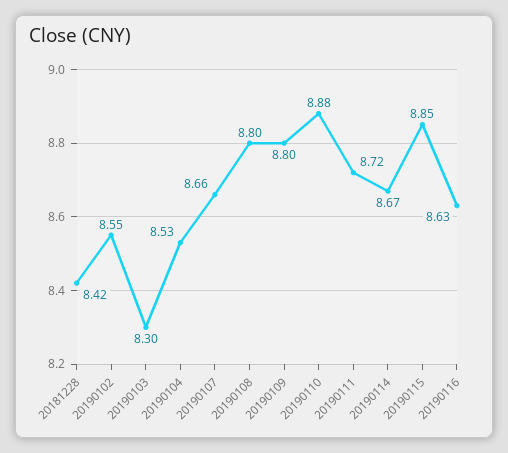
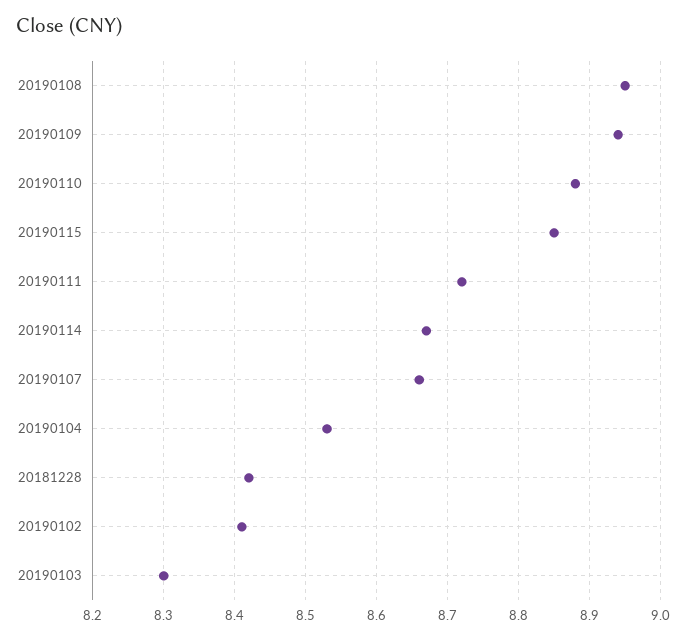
20190102: 8.55 -> 8.41
20190108: 8.8 -> 8.95
20190109: 8.8 -> 8.94
20190116: 8.63 -> none

